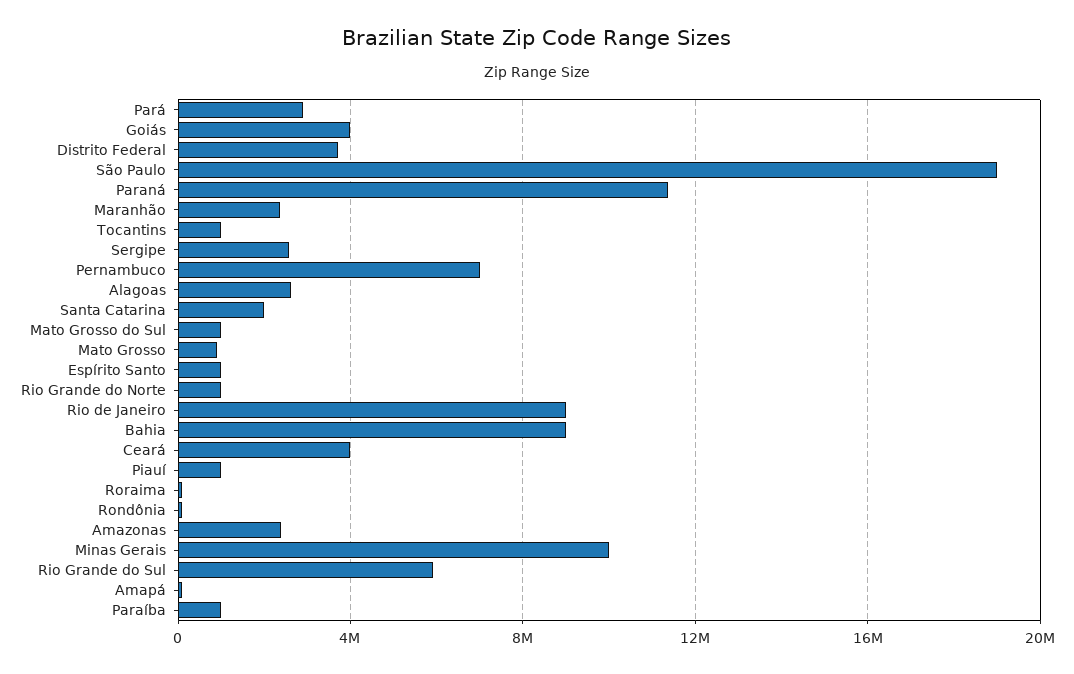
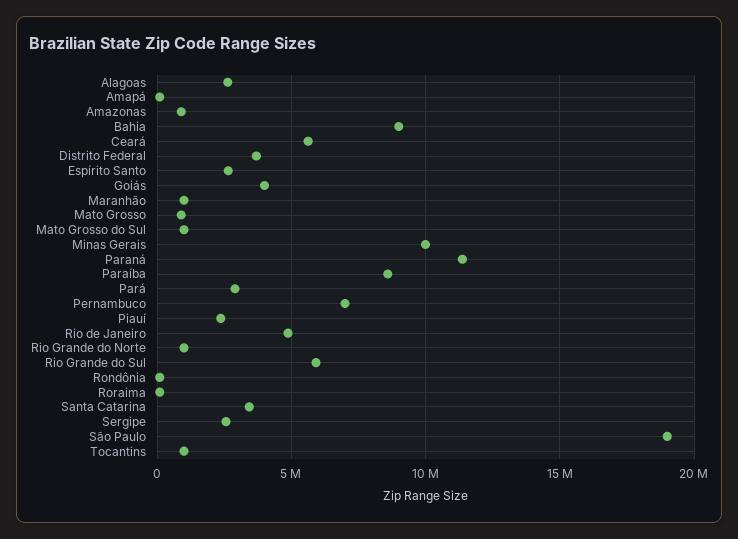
Maranhão: 2500000 -> 1000000
Santa Catarina: 2000000 -> 3500000
Espírito Santo: 1000000 -> 2500000
Rio de Janeiro: 9000000 -> 5000000
Ceará: 4000000 -> 5500000
Piauí: 1000000 -> 2500000
Amazonas: 2500000 -> 1000000
Paraíba: 1000000 -> 8500000

